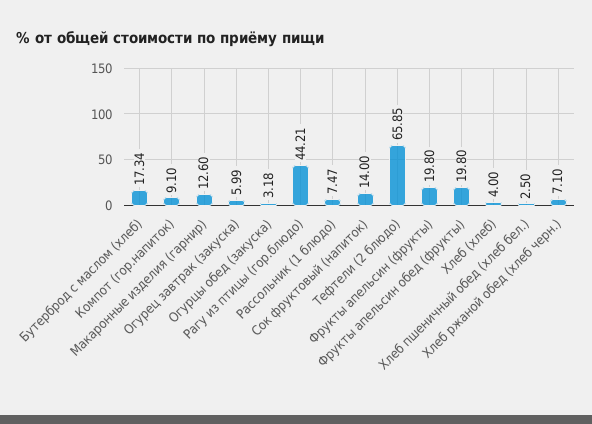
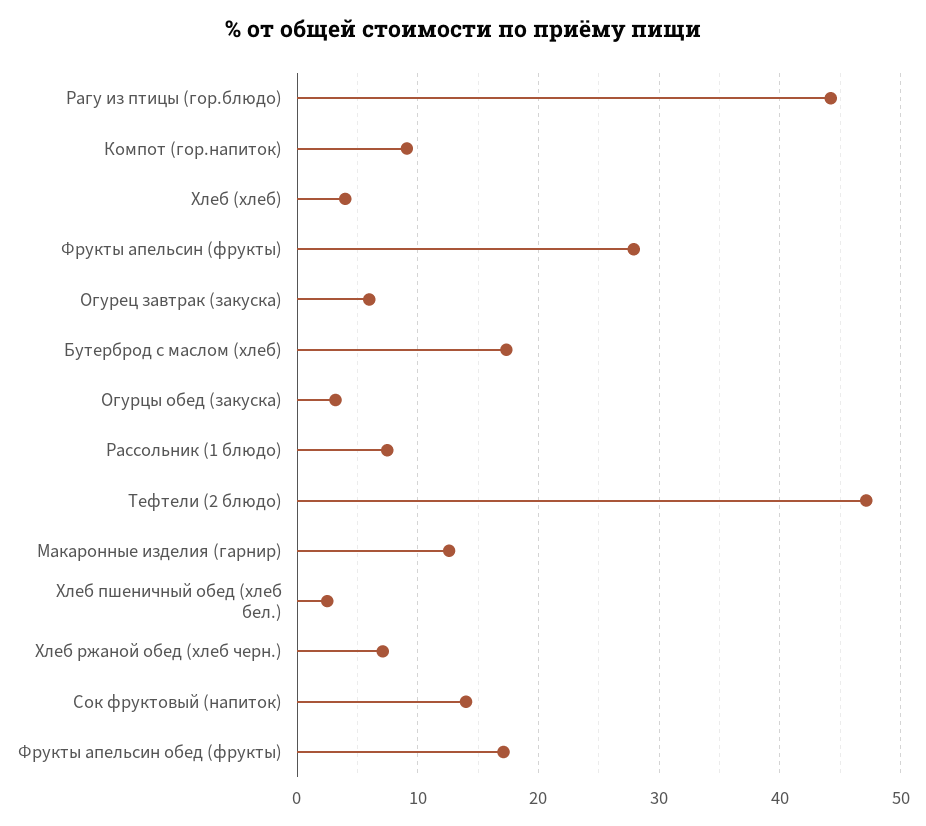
Тефтели (2 блюдо): 65.85 -> 47
Фрукты апельсин (фрукты): 19.8 -> 28
Фрукты апельсин обед (фрукты): 19.8 -> 17

